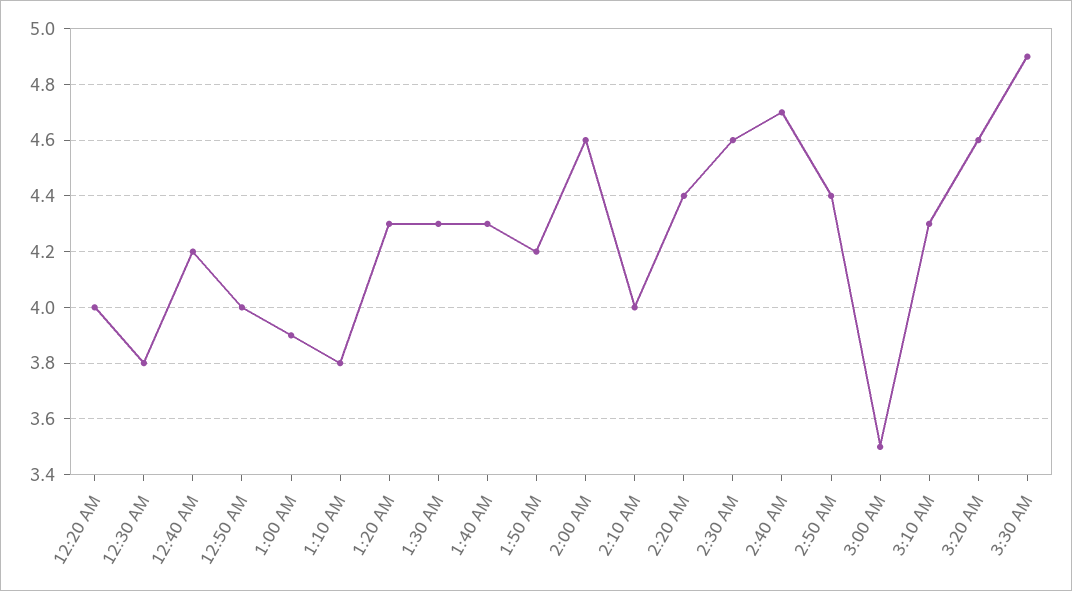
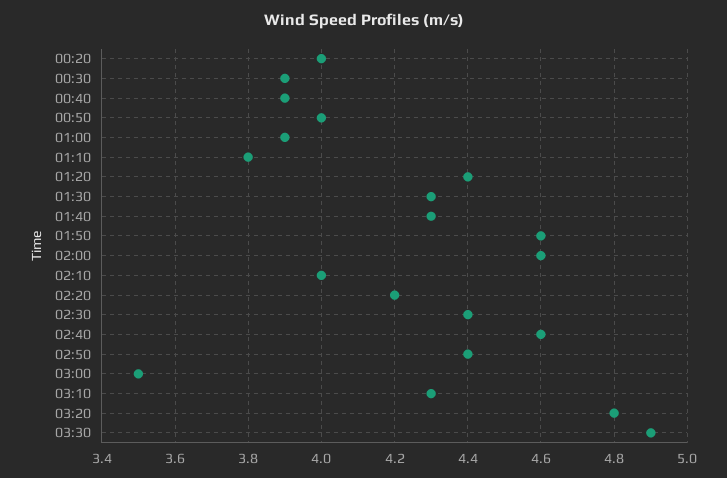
12:30 AM: 3.8 -> 3.9
12:40 AM: 4.2 -> 3.9
1:20 AM: 4.3 -> 4.4
1:50 AM: 4.2 -> 4.6
2:20 AM: 4.4 -> 4.2
2:30 AM: 4.6 -> 4.4
2:40 AM: 4.7 -> 4.6
3:20 AM: 4.6 -> 4.8

